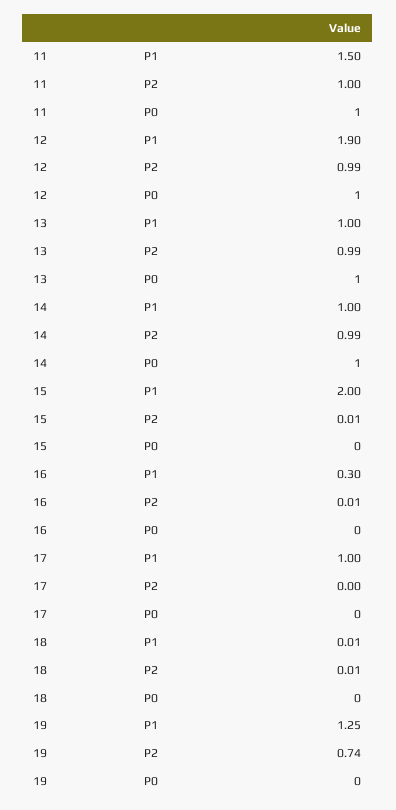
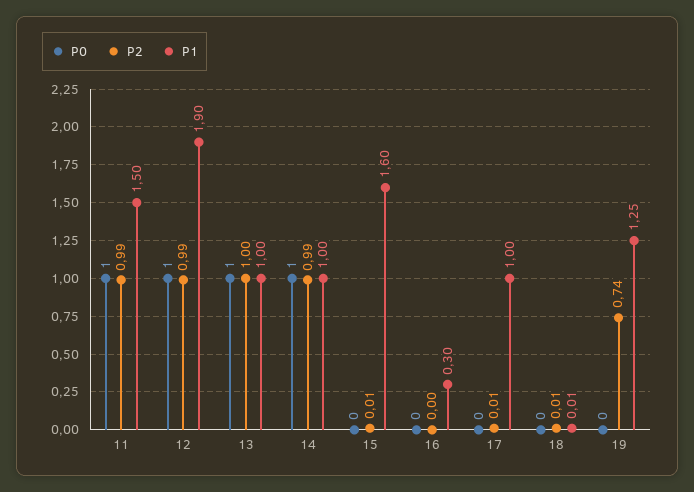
P2, 11: 1 -> 0.99
P2, 13: 0.99 -> 1
P1, 15: 2 -> 1.6
P2, 16: 0.01 -> 0
P2, 17: 0 -> 0.01

